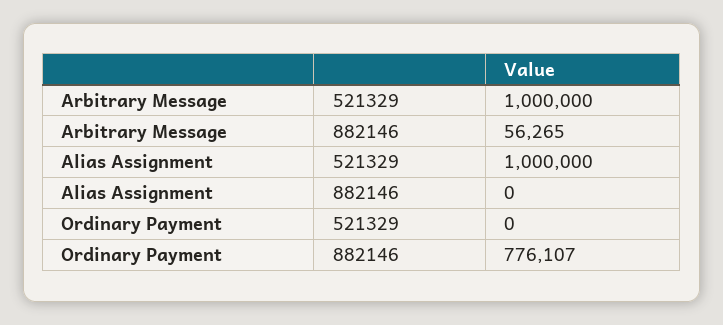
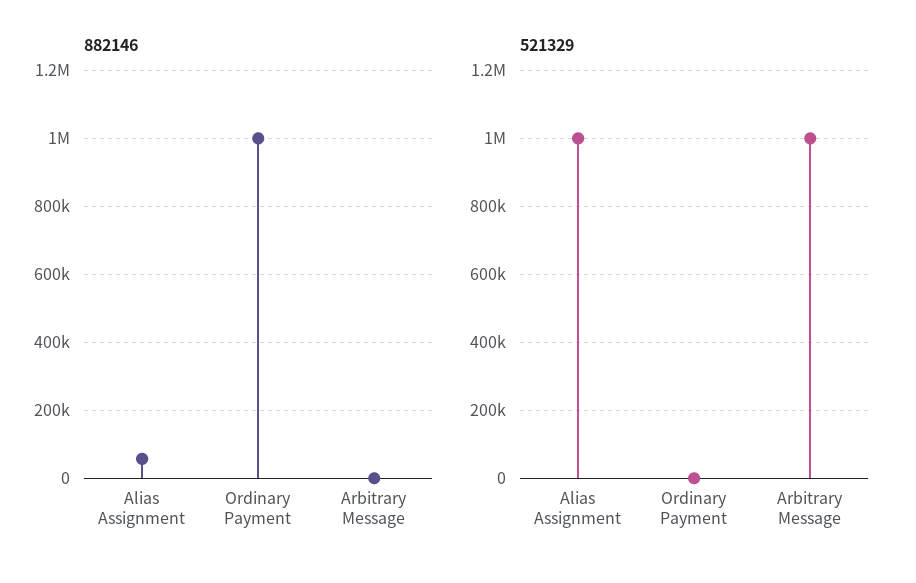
882146, Arbitrary Message: 56265 -> 0
882146, Alias Assignment: 0 -> 60000
882146, Ordinary Payment: 776107 -> 1000000

